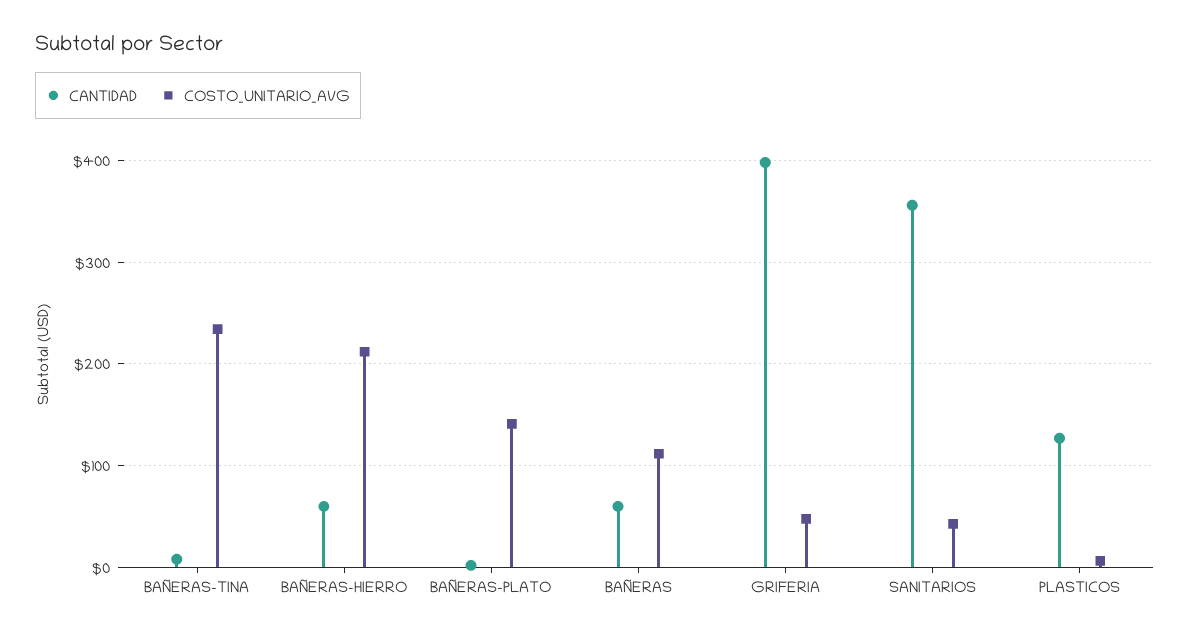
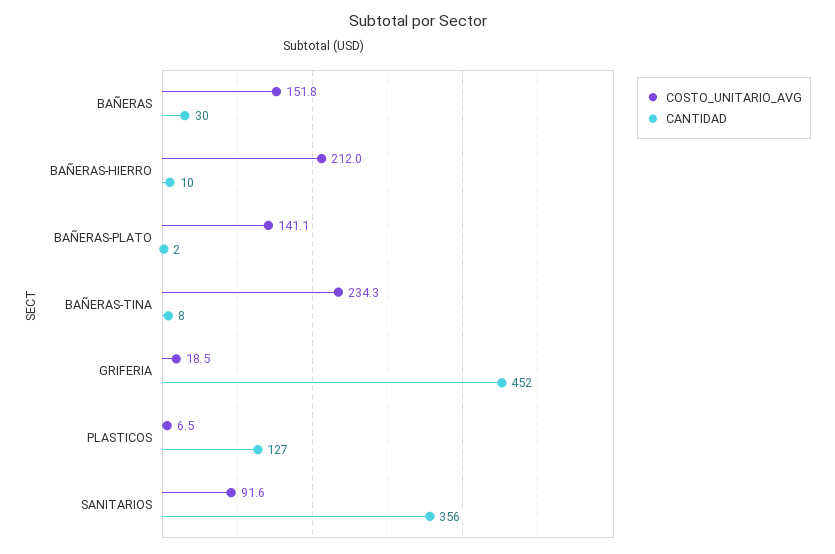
CANTIDAD, BAÑERAS-HIERRO: 60 -> 10
CANTIDAD, BAÑERAS: 60 -> 30
COSTO_UNITARIO_AVG, BAÑERAS: 110 -> 151.8
CANTIDAD, GRIFERIA: 400 -> 452
COSTO_UNITARIO_AVG, GRIFERIA: 50 -> 18.5
COSTO_UNITARIO_AVG, SANITARIOS: 40 -> 91.6

